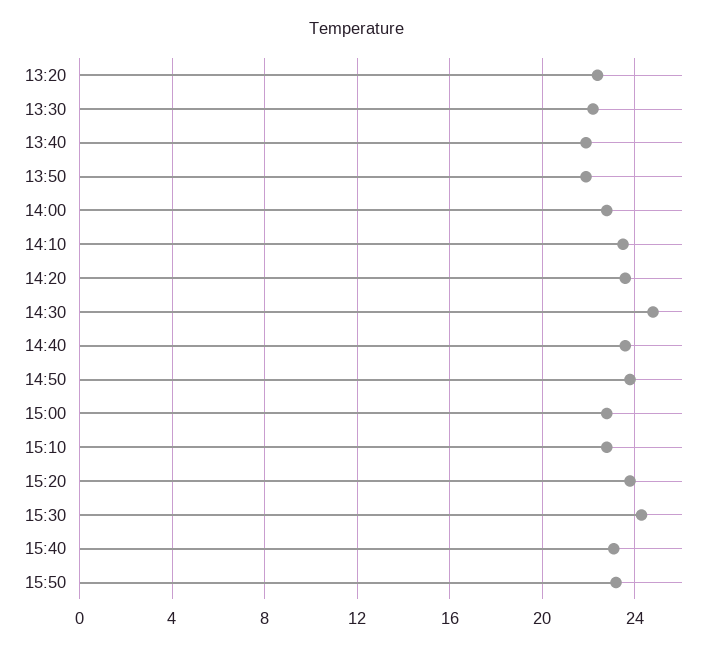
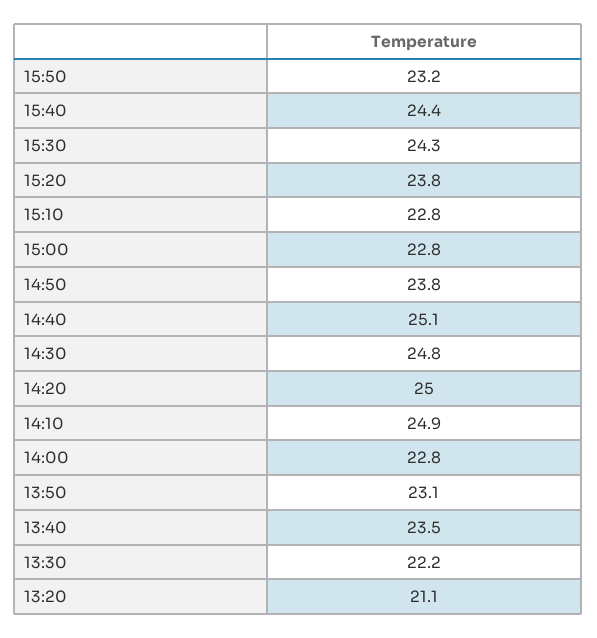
13:20: 22.5 -> 21.1
13:40: 22 -> 23.5
13:50: 22 -> 23.1
14:10: 23.5 -> 24.9
14:20: 23.5 -> 25
14:40: 23.5 -> 25.1
15:40: 23 -> 24.4

